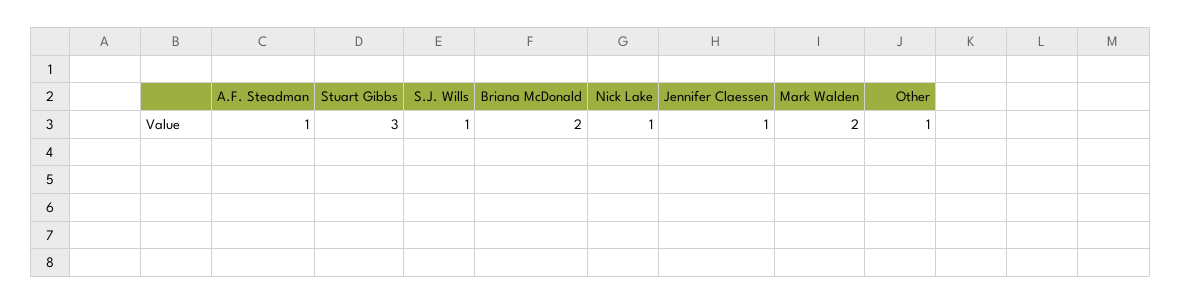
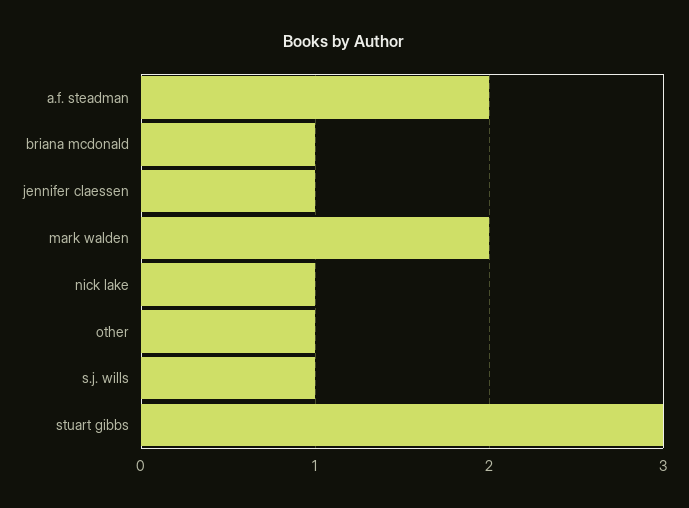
A.F. Steadman: 1 -> 2
Briana McDonald: 2 -> 1

